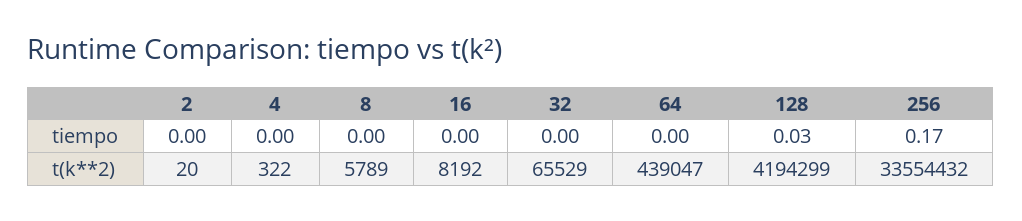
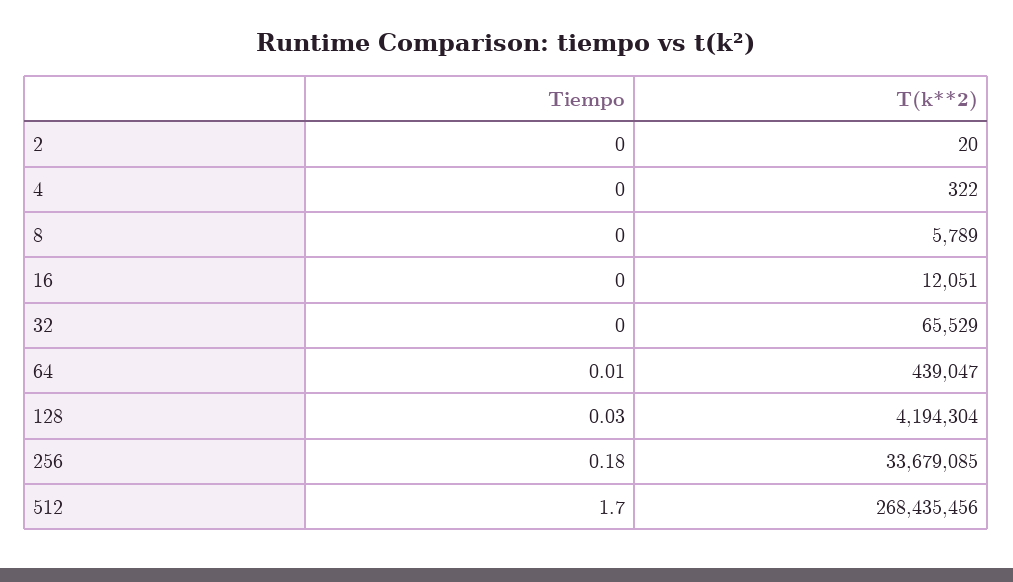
64, tiempo: 0 -> 0.01
256, tiempo: 0.17 -> 0.18
16, t(k**2): 8192 -> 12051
128, t(k**2): 4194299 -> 4194304
256, t(k**2): 33554432 -> 33679085
512, tiempo: none -> 1.7
512, t(k**2): none -> 268435456

